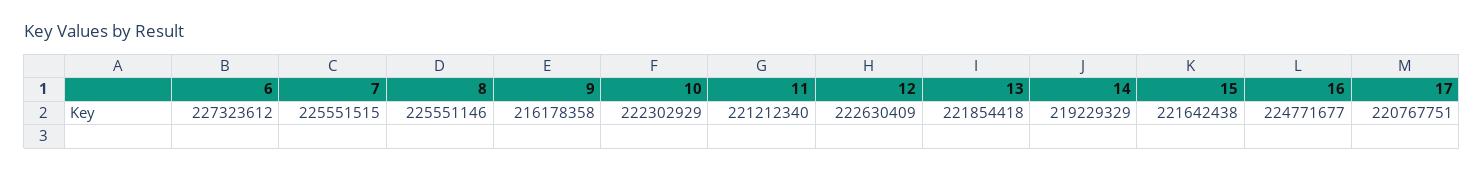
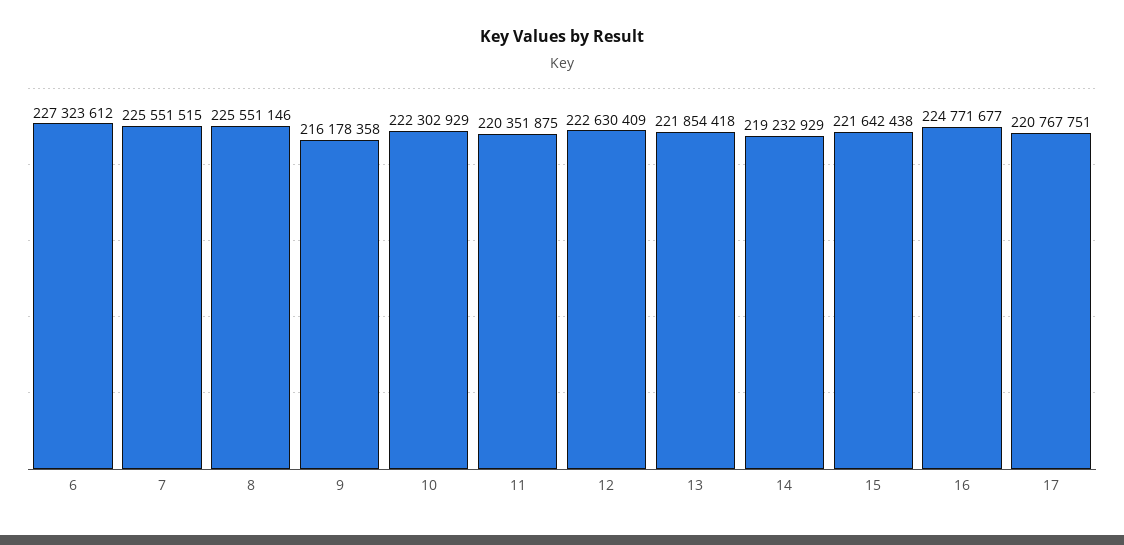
11: 221212340 -> 220351875
14: 219229329 -> 219232929

